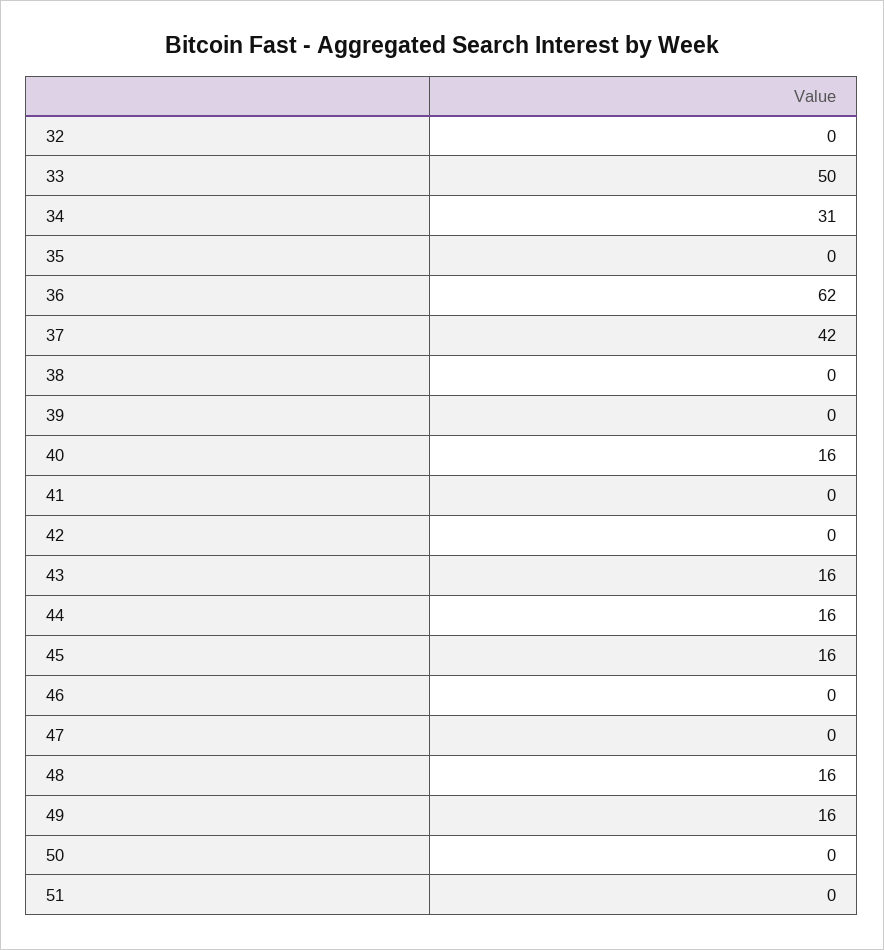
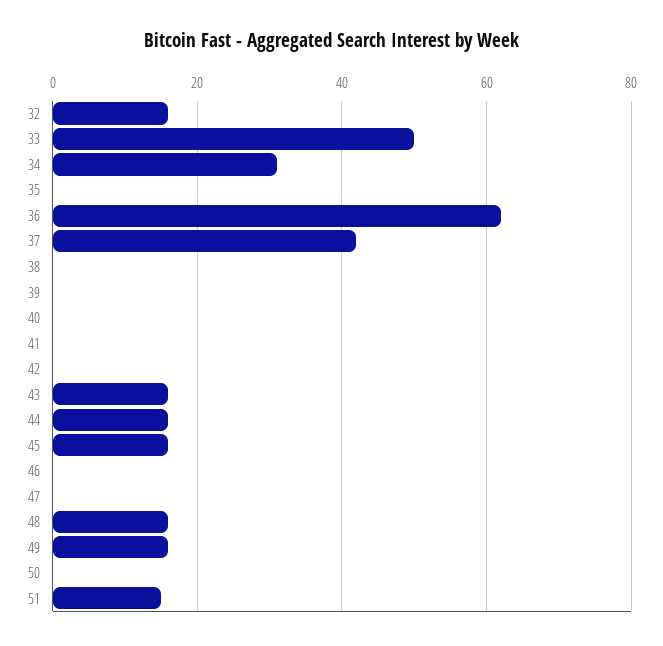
32: 0 -> 15
40: 16 -> 0
51: 0 -> 15

